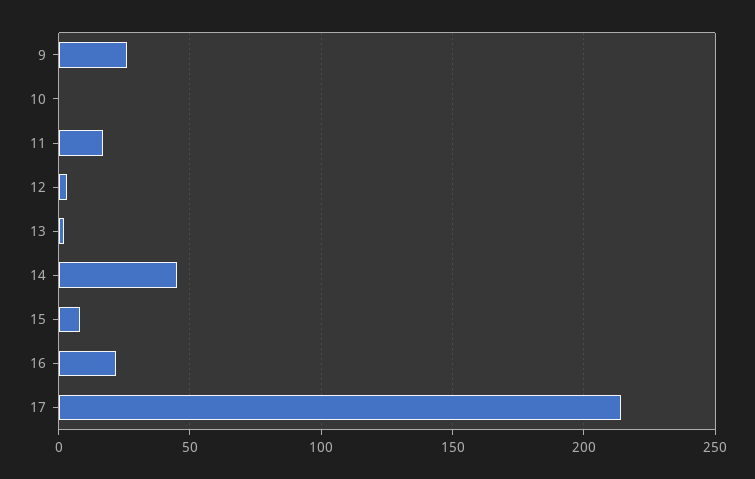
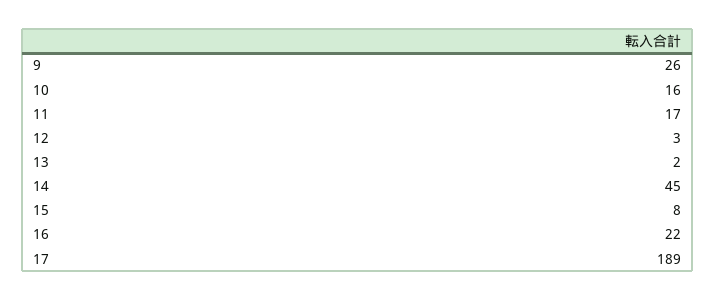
10: 0 -> 16
17: 215 -> 189

